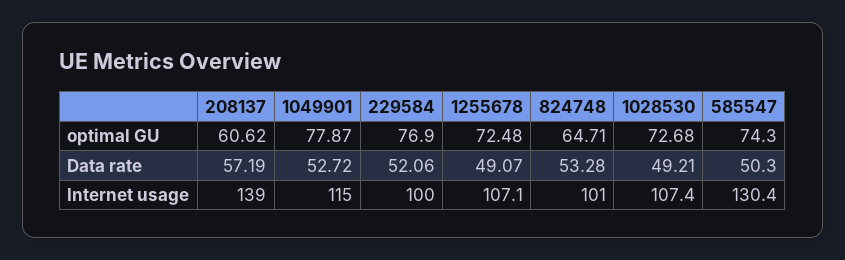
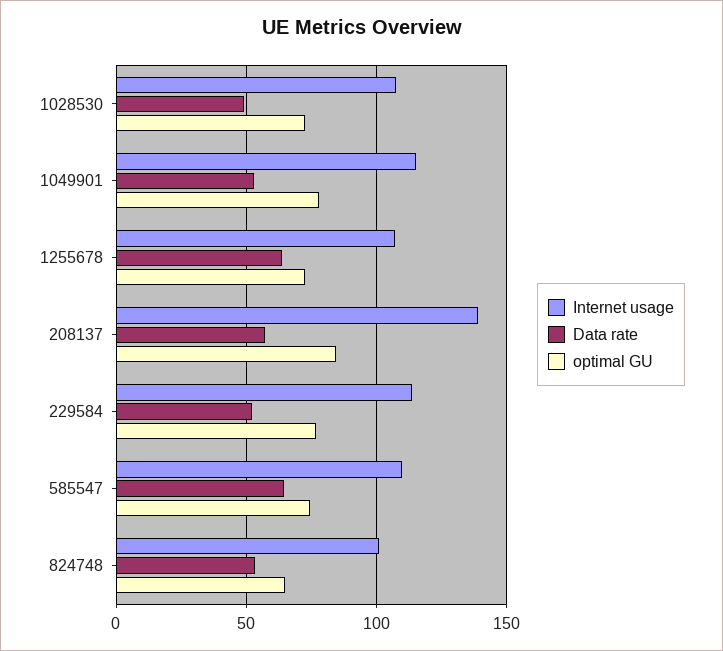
optimal GU, 208137: 60.62 -> 85
Data rate, 1255678: 49.07 -> 65
Data rate, 585547: 50.3 -> 65
Internet usage, 229584: 100 -> 115
Internet usage, 585547: 130.4 -> 110

